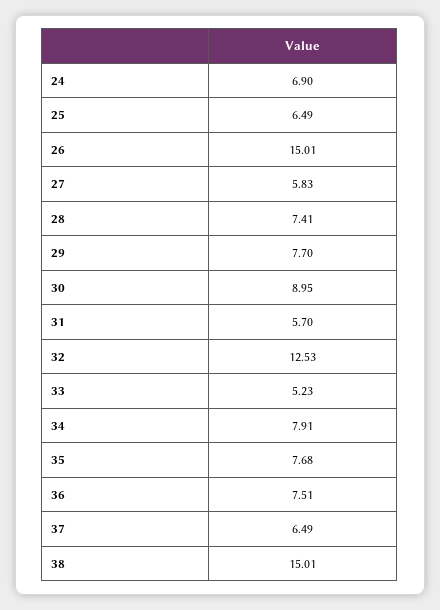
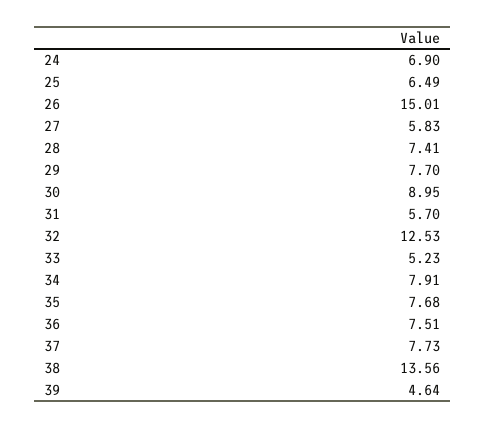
37: 6.49 -> 7.73
38: 15.01 -> 13.56
39: none -> 4.64

